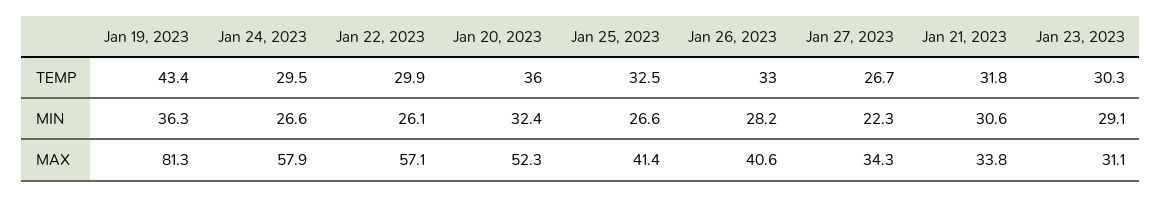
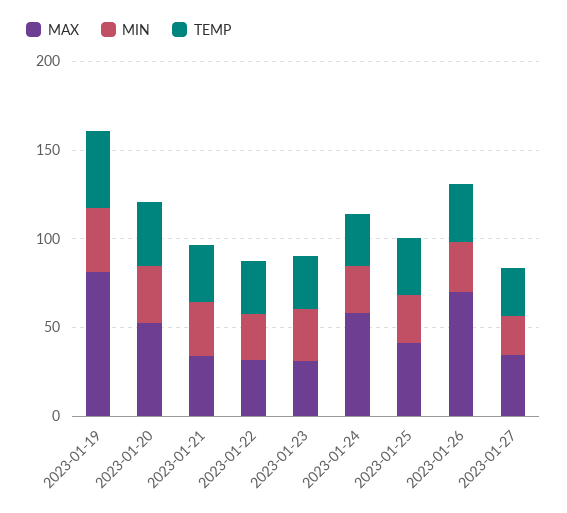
MAX, Jan 22, 2023: 57.1 -> 30
MAX, Jan 26, 2023: 40.6 -> 70

